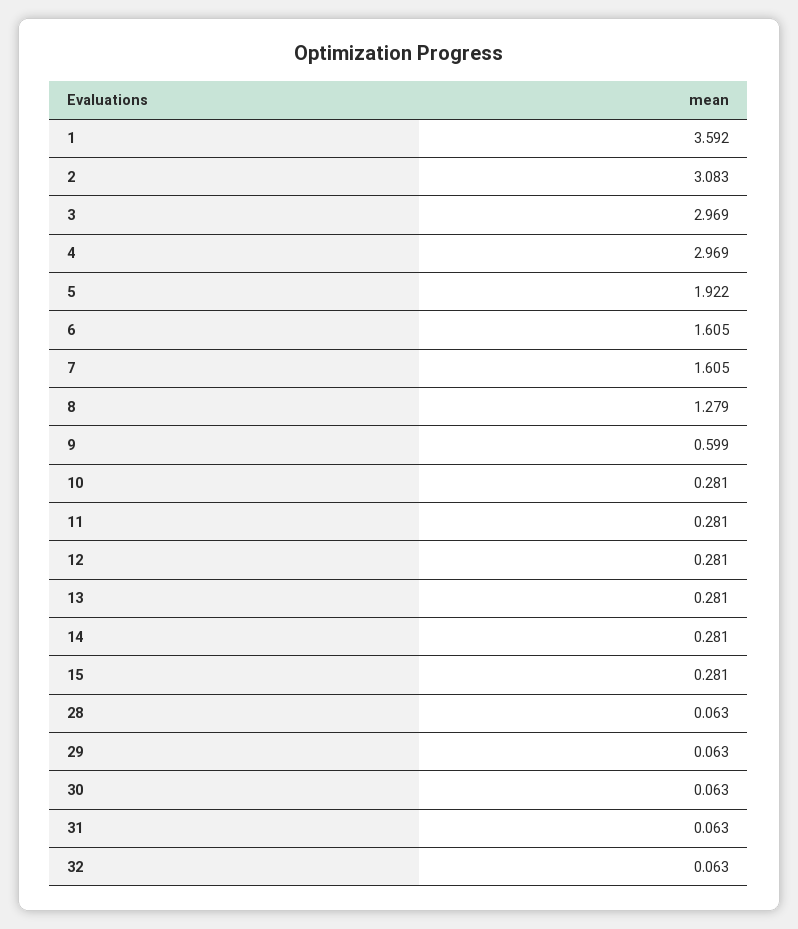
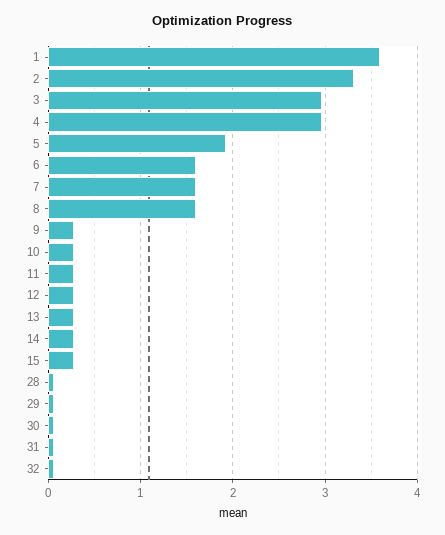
2: 3.083 -> 3.3
8: 1.279 -> 1.6
9: 0.599 -> 0.3

